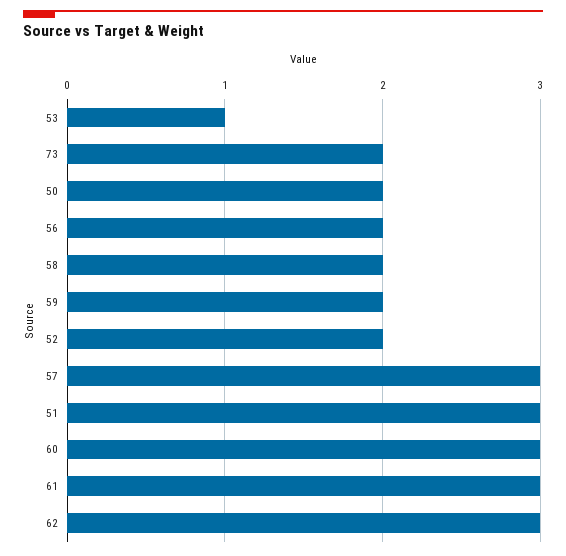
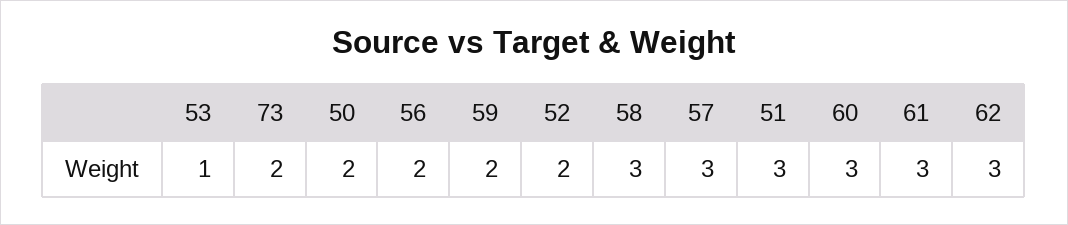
58: 2 -> 3

